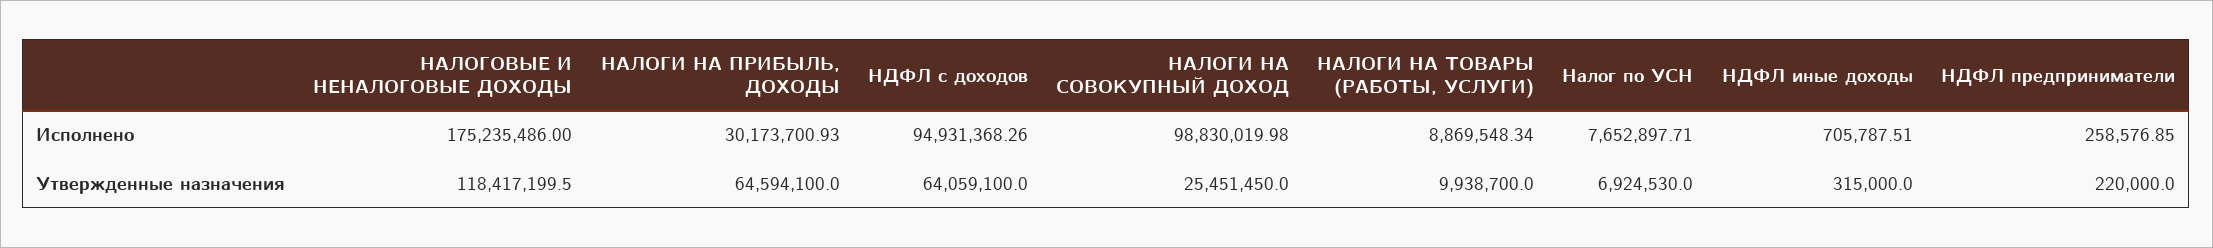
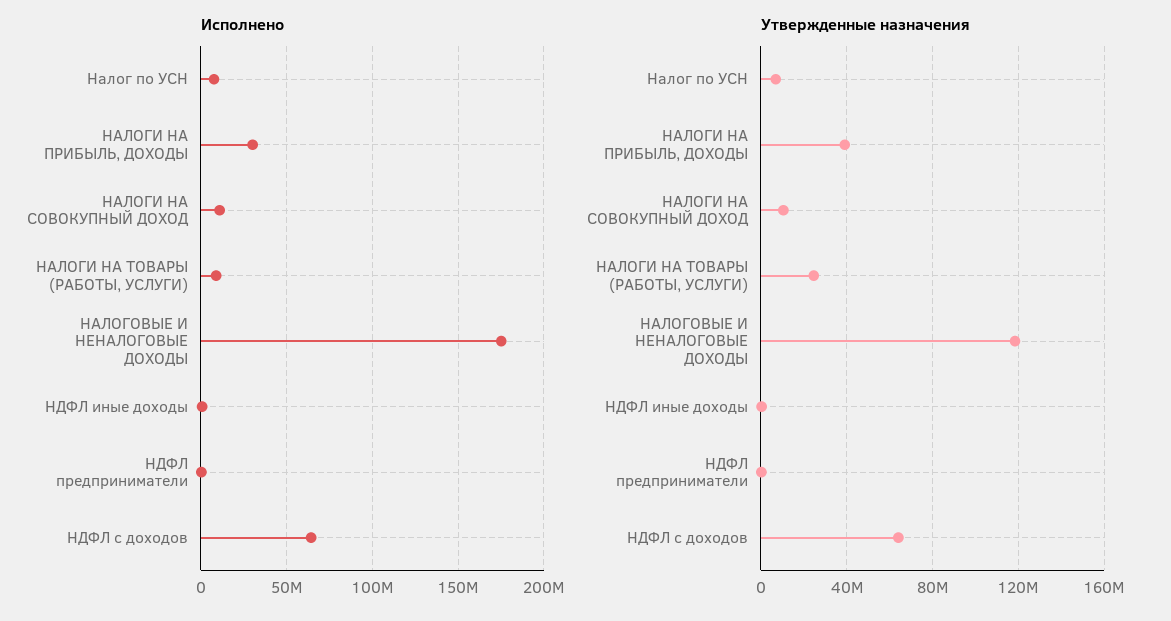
Исполнено, НДФЛ с доходов: 94931368.26 -> 65000000
Исполнено, НАЛОГИ НА СОВОКУПНЫЙ ДОХОД: 98830019.98 -> 10000000
Утвержденные назначения, НАЛОГИ НА ПРИБЫЛЬ, ДОХОДЫ: 64594100 -> 40000000
Утвержденные назначения, НАЛОГИ НА СОВОКУПНЫЙ ДОХОД: 25451450 -> 10000000
Утвержденные назначения, НАЛОГИ НА ТОВАРЫ (РАБОТЫ, УСЛУГИ): 9938700 -> 25000000

